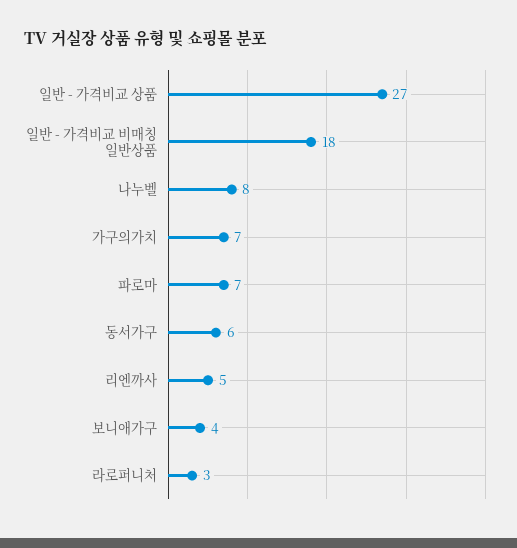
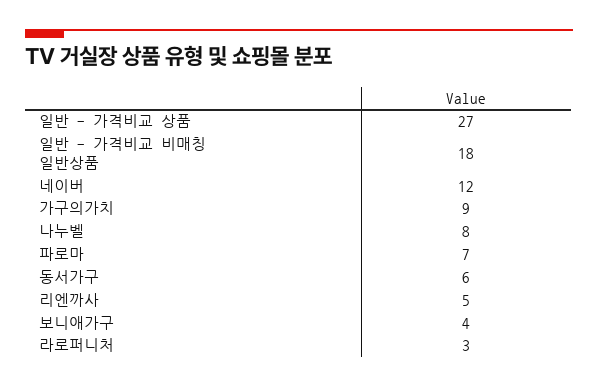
가구의가치: 7 -> 9
네이버: none -> 12

